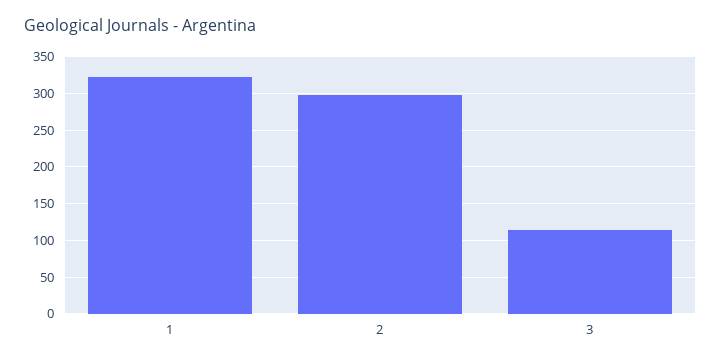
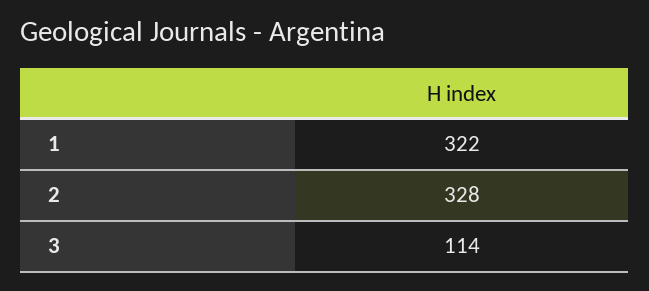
2: 300 -> 328

